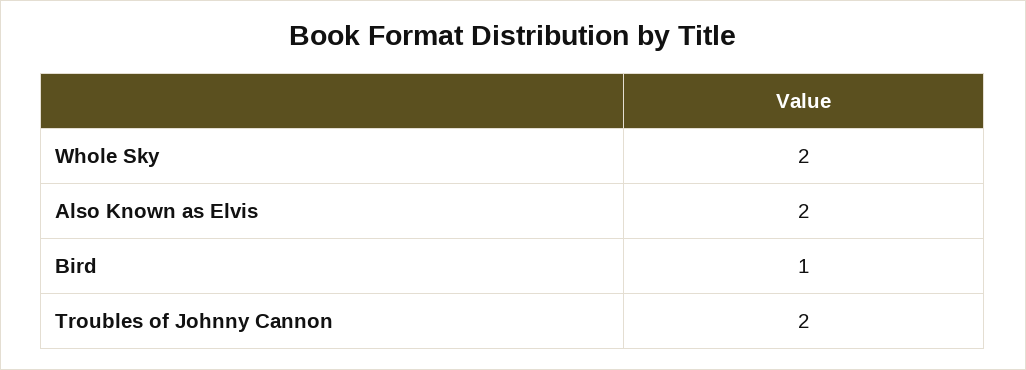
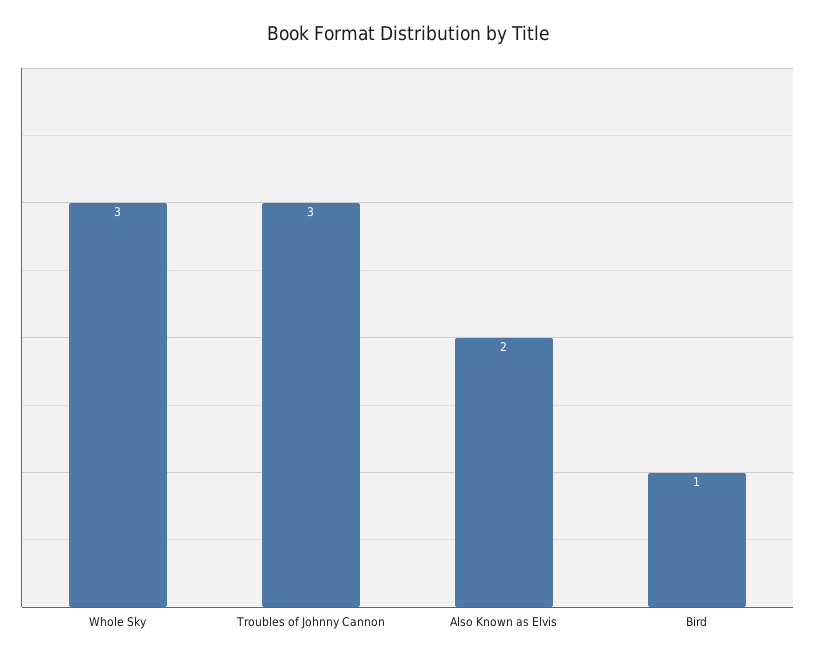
Whole Sky: 2 -> 3
Troubles of Johnny Cannon: 2 -> 3

